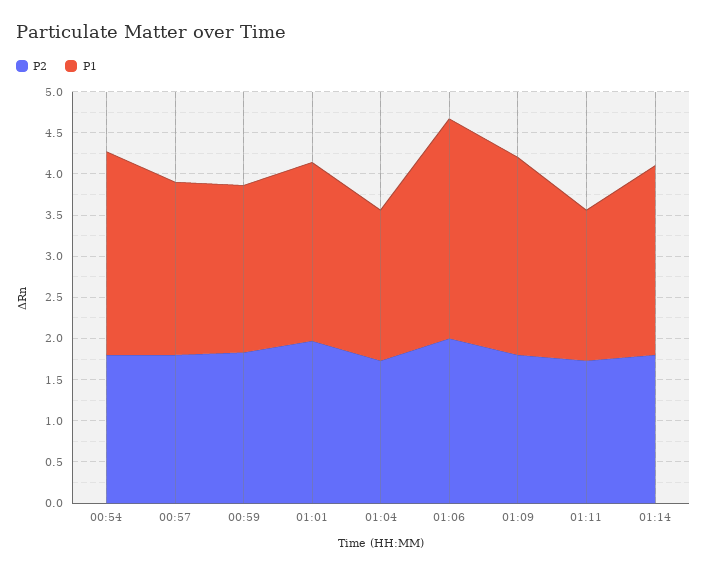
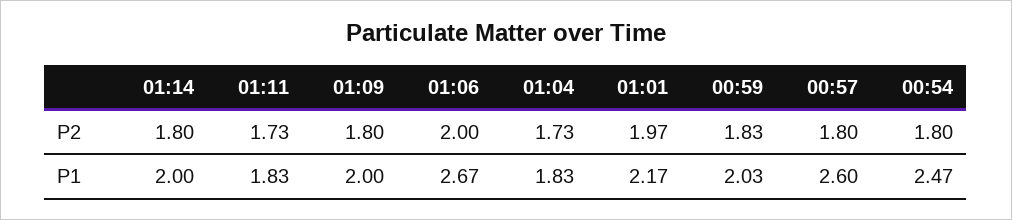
P1, 00:57: 2.1 -> 2.6
P1, 01:09: 2.4 -> 2
P1, 01:14: 2.3 -> 2

